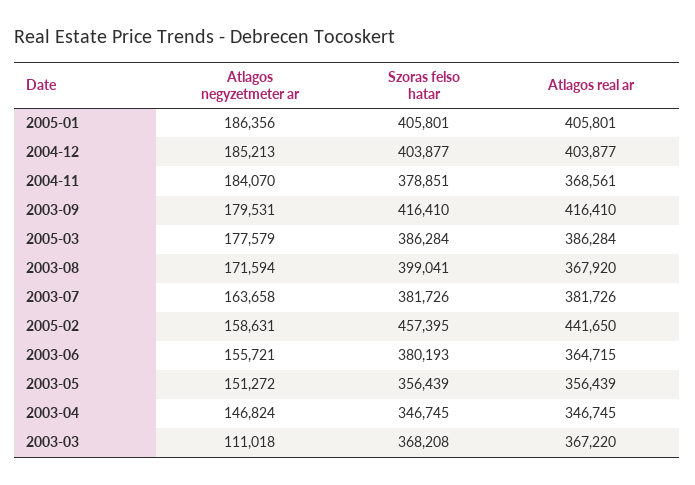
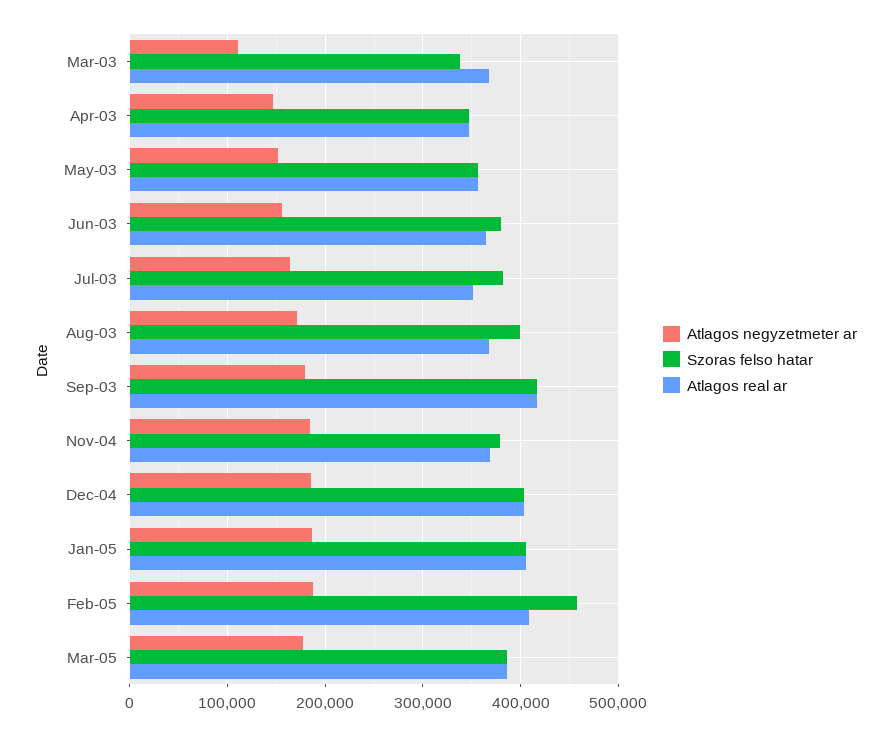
Atlagos real ar, 2003-07: 381726 -> 350000
Atlagos negyzetmeter ar, 2005-02: 158631 -> 190000
Atlagos real ar, 2005-02: 441650 -> 410000
Szoras felso hatar, 2003-03: 368208 -> 340000

